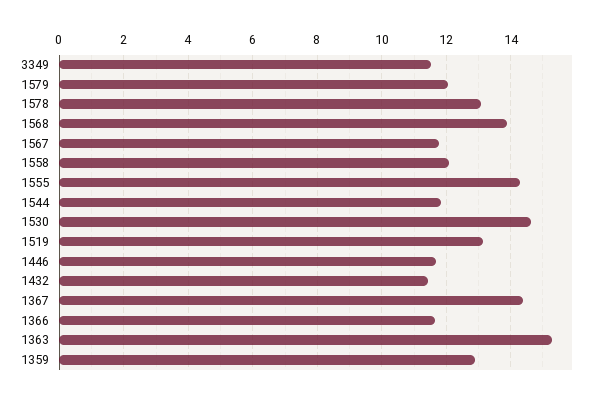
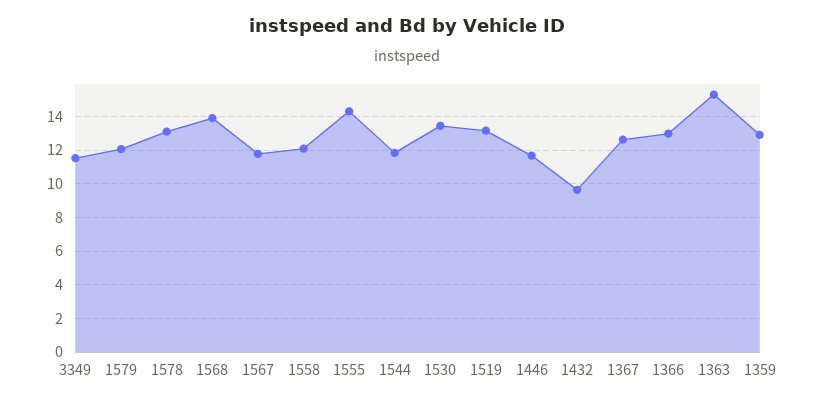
1530: 14.6 -> 13.5
1432: 11.4 -> 9.5
1367: 14.4 -> 12.5
1366: 11.6 -> 13

